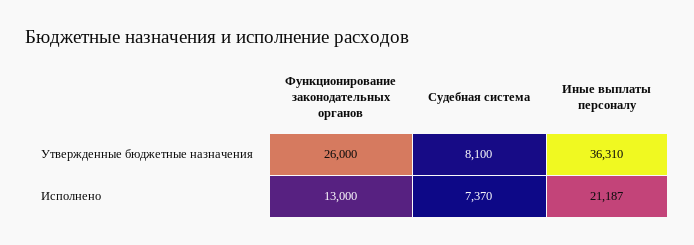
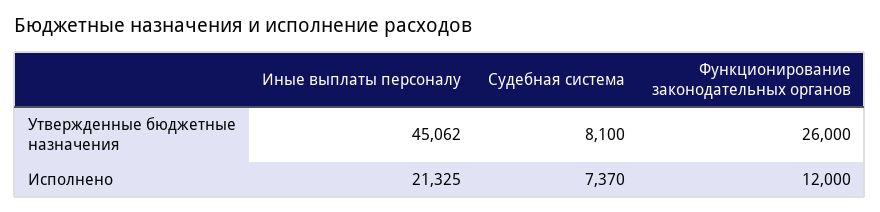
Иные выплаты персоналу, Утвержденные бюджетные назначения: 36310 -> 45062
Функционирование законодательных органов, Исполнено: 13000 -> 12000
Иные выплаты персоналу, Исполнено: 21187 -> 21325

